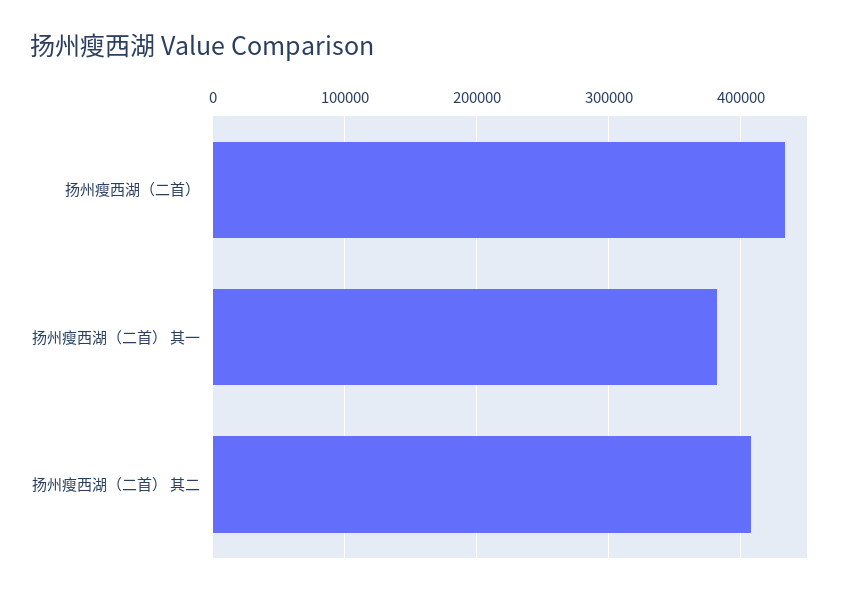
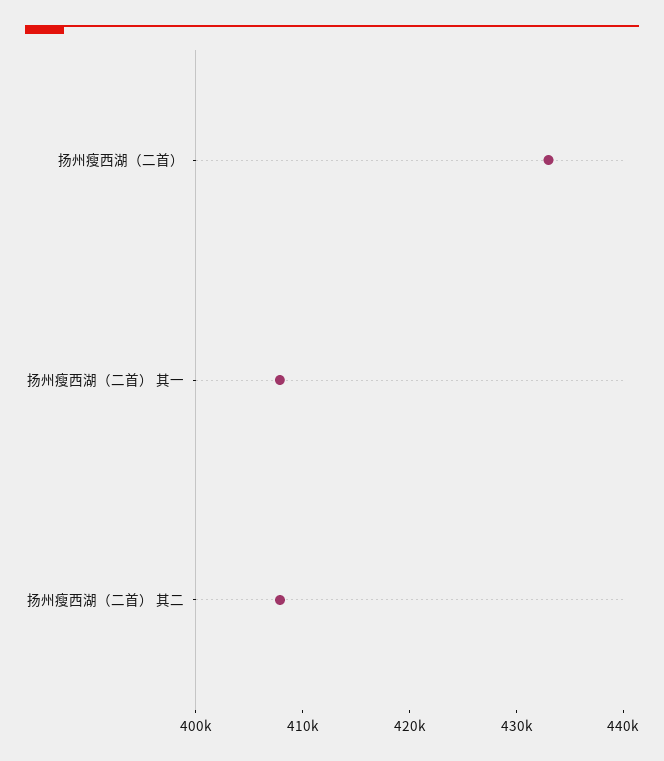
扬州瘦西湖（二首） 其一: 380000 -> 408000

